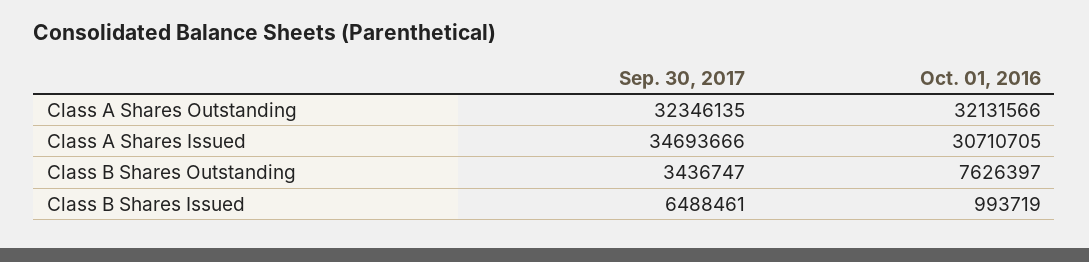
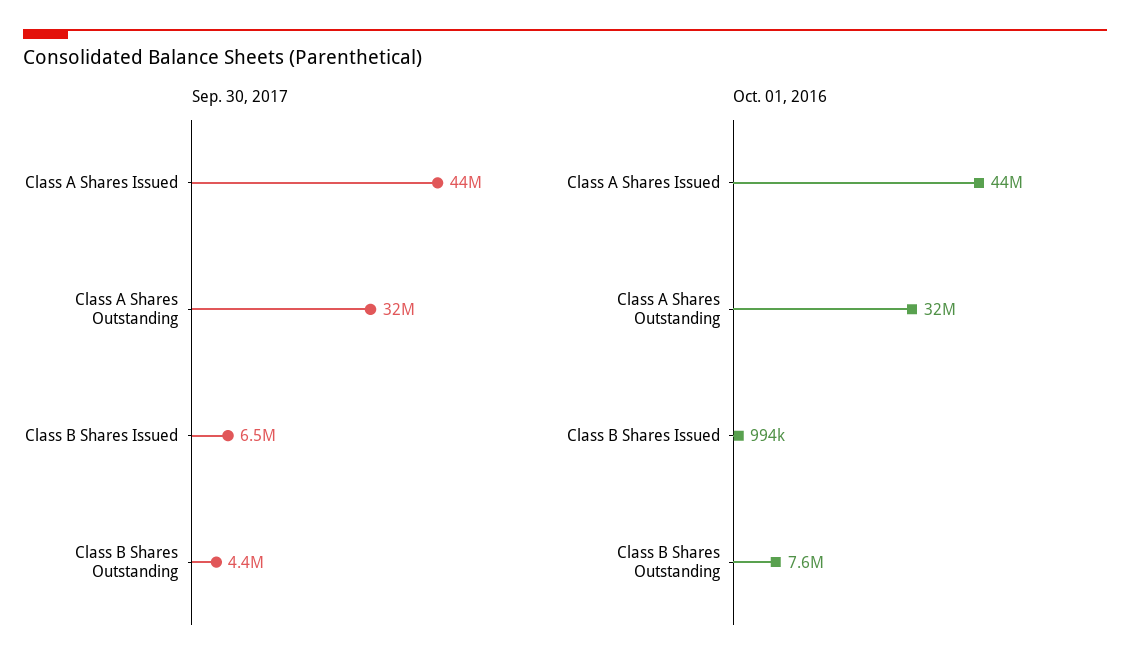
Sep. 30, 2017, Class A Shares Issued: 34693666 -> 44000000
Oct. 01, 2016, Class A Shares Issued: 30710705 -> 44000000
Sep. 30, 2017, Class B Shares Outstanding: 3436747 -> 4400000

